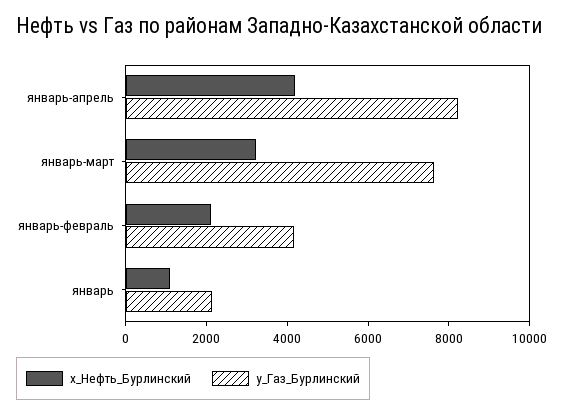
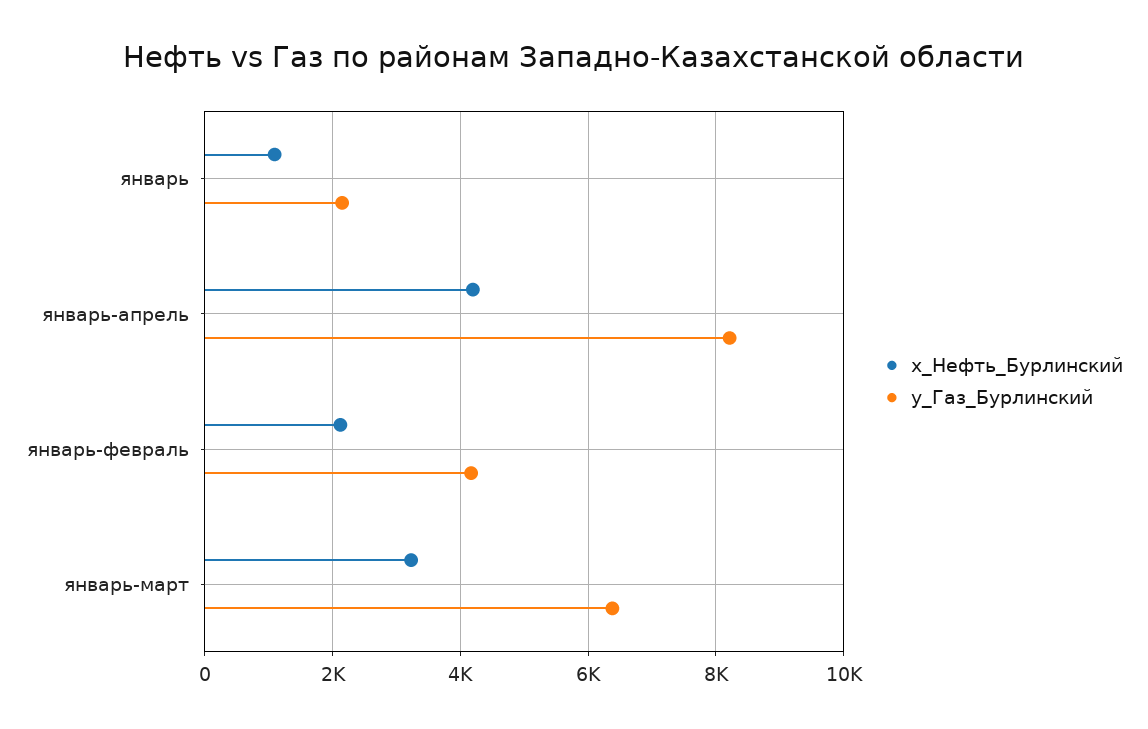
y_Газ_Бурлинский, январь-март: 7500 -> 6400

